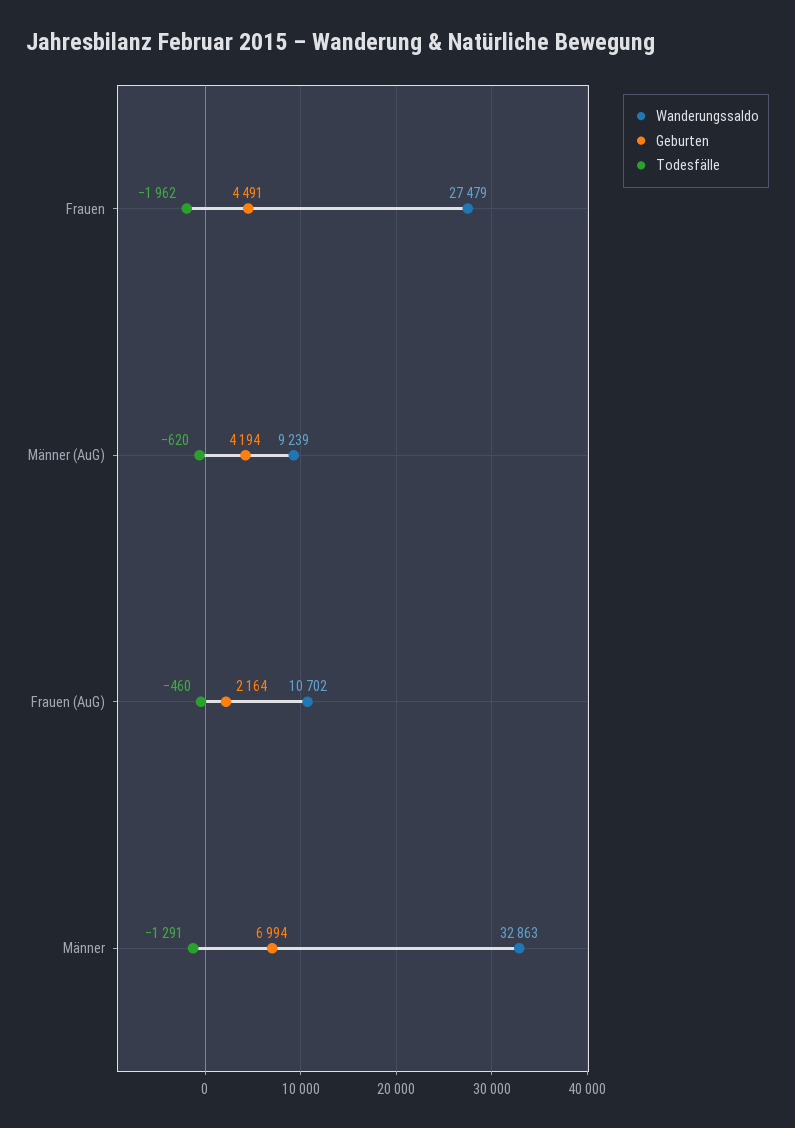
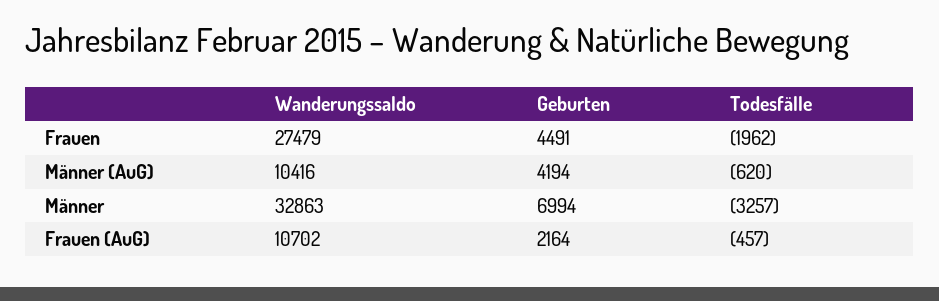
Wanderungssaldo, Männer (AuG): 9239 -> 10416
Todesfälle, Frauen (AuG): -460 -> -457
Todesfälle, Männer: -1291 -> -3257

